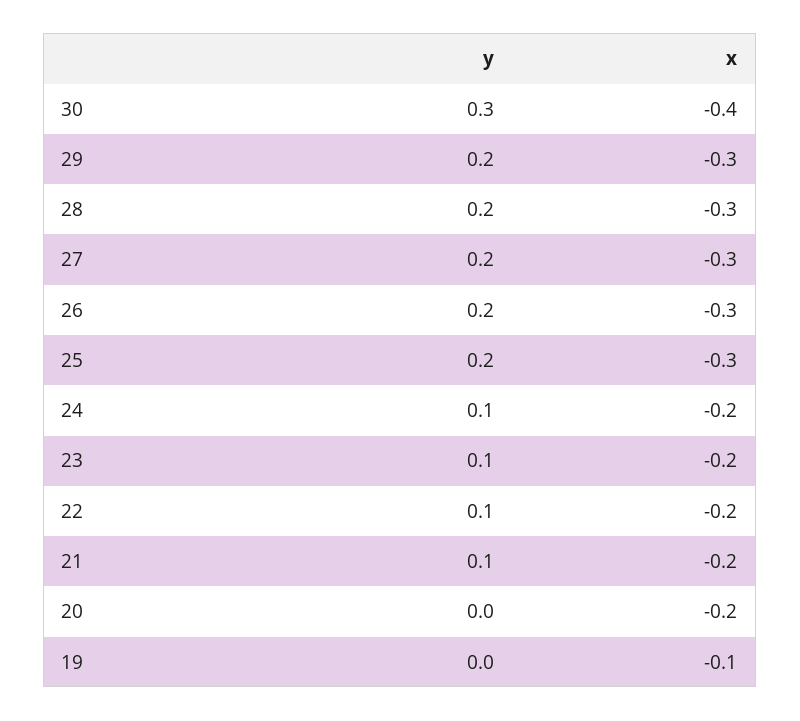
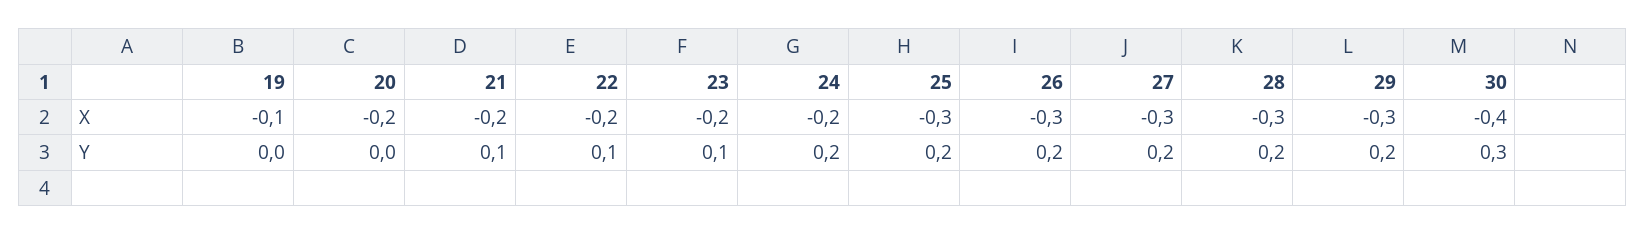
y, 24: 0.1 -> 0.2

